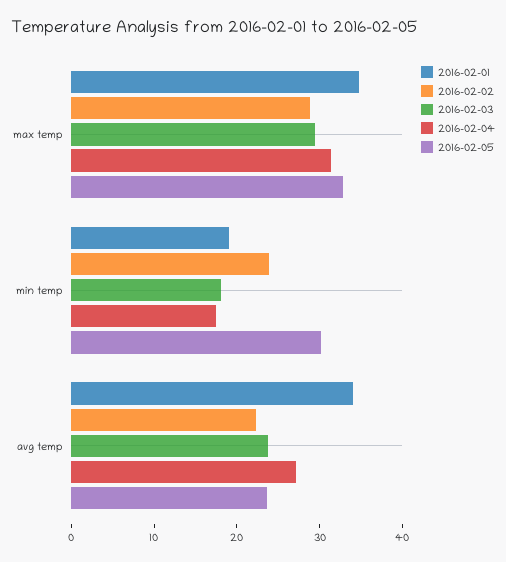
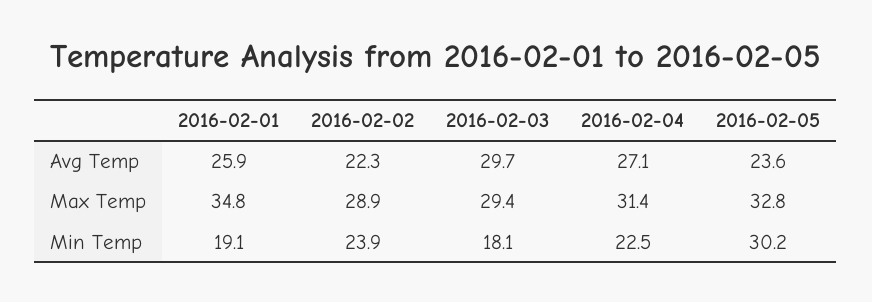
2016-02-04, min temp: 18 -> 22.5
2016-02-01, avg temp: 34 -> 25.9
2016-02-03, avg temp: 24 -> 29.7

